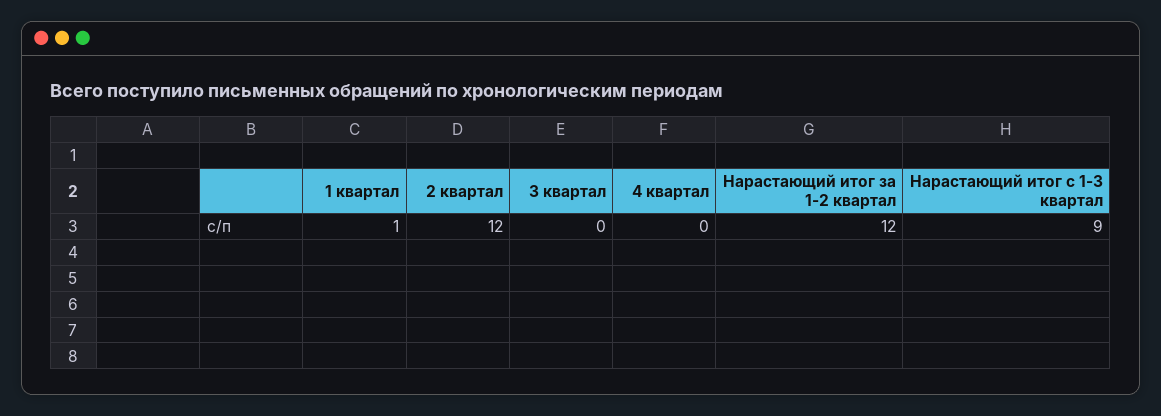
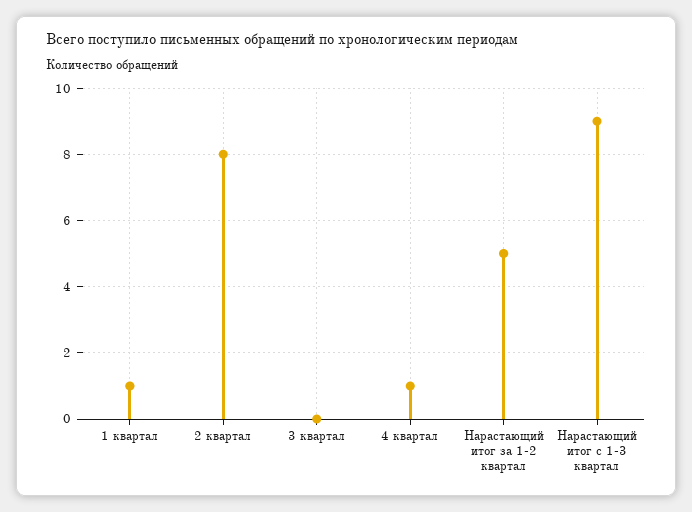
2 квартал: 12 -> 8
4 квартал: 0 -> 1
Нарастающий итог за 1-2 квартал: 12 -> 5

